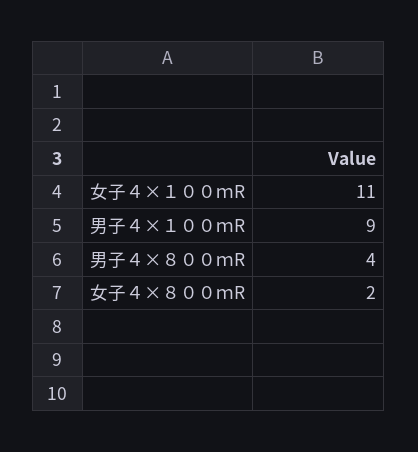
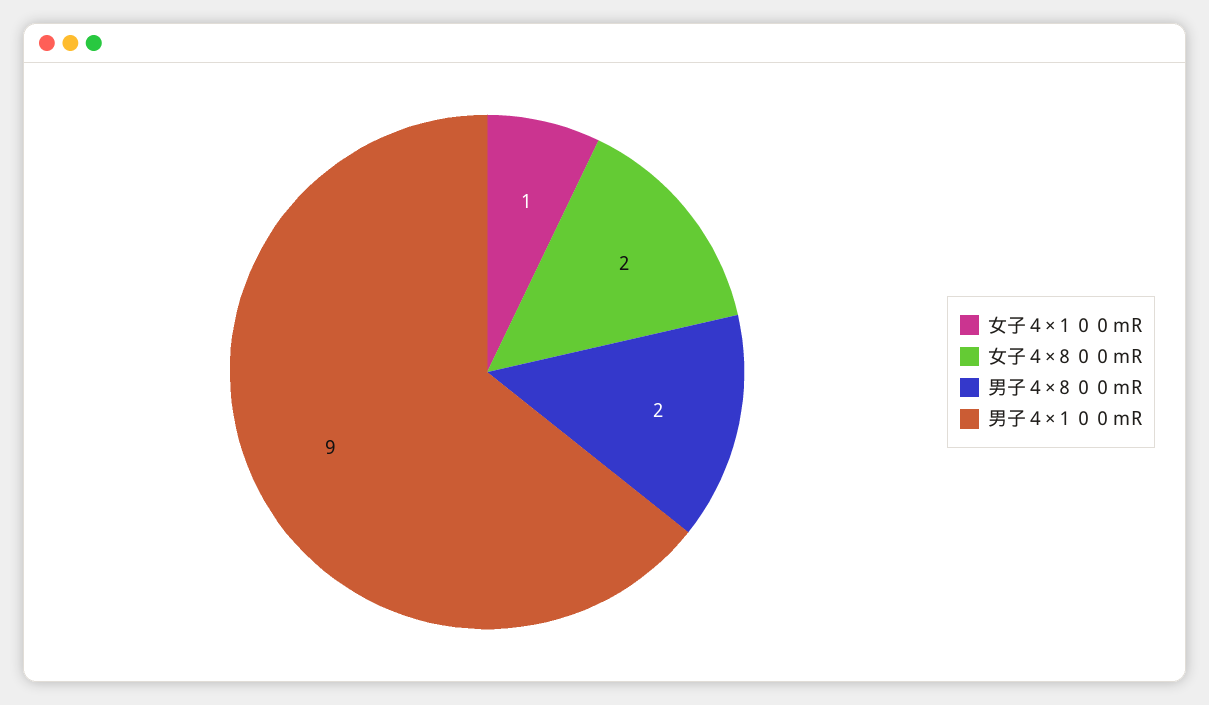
女子４×１００ｍR: 11 -> 1
男子４×８００ｍR: 4 -> 2

